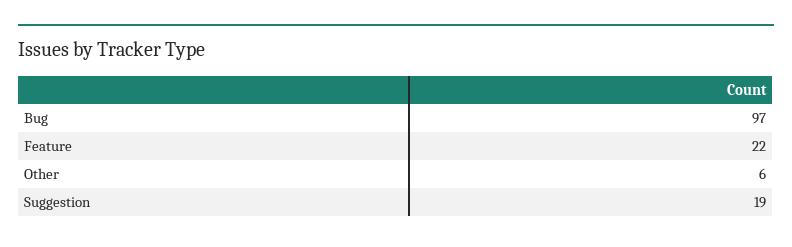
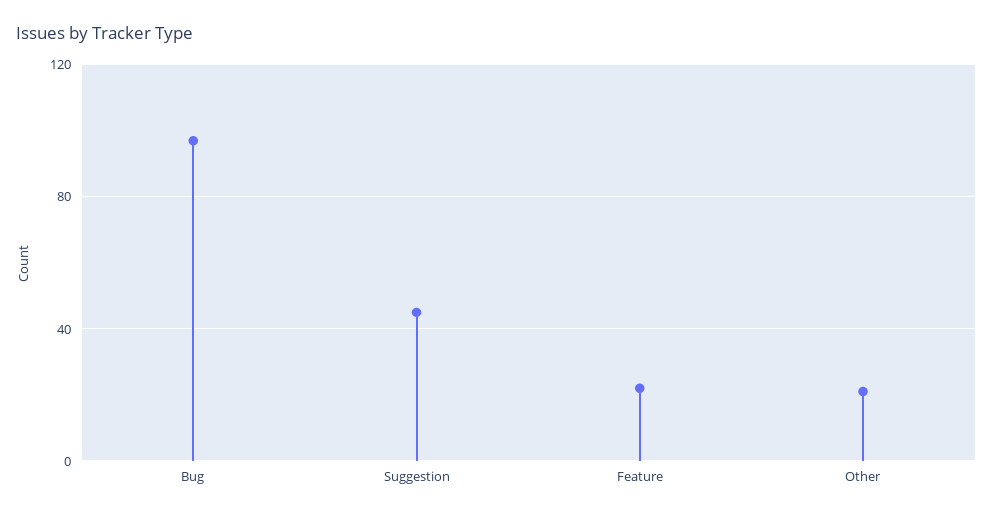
Other: 6 -> 20
Suggestion: 19 -> 45

